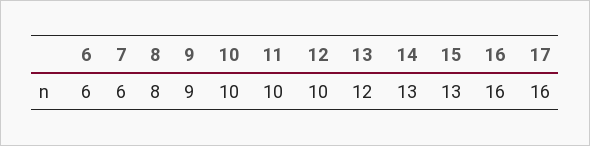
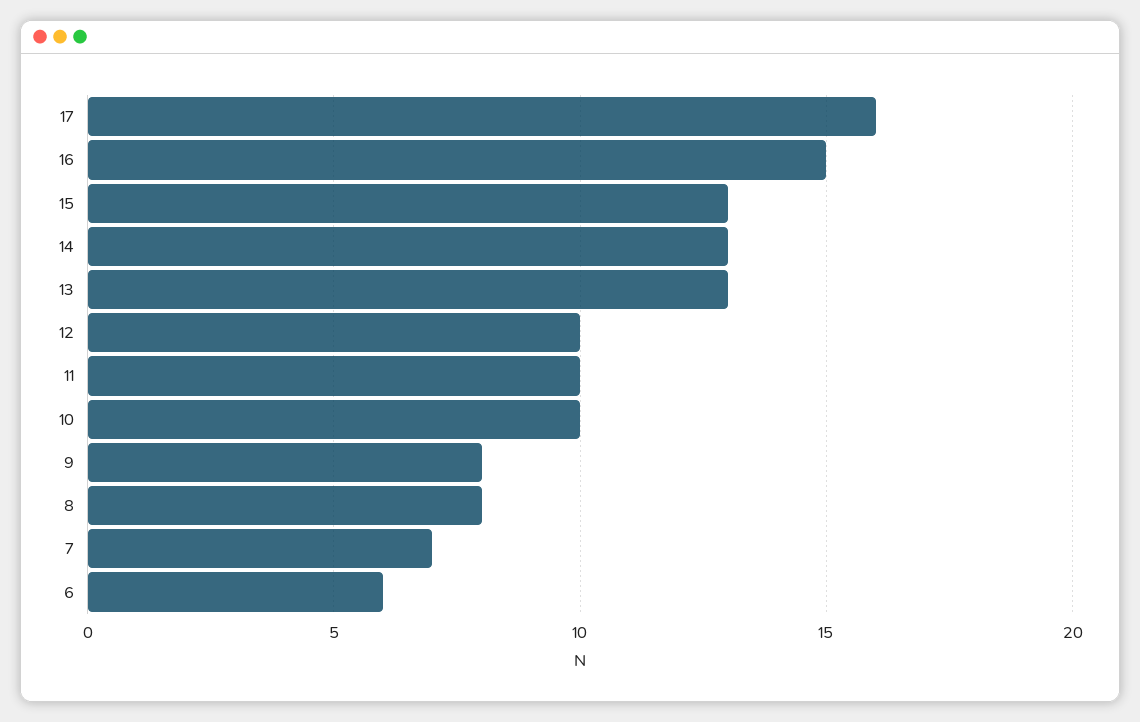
7: 6 -> 7
9: 9 -> 8
13: 12 -> 13
16: 16 -> 15

